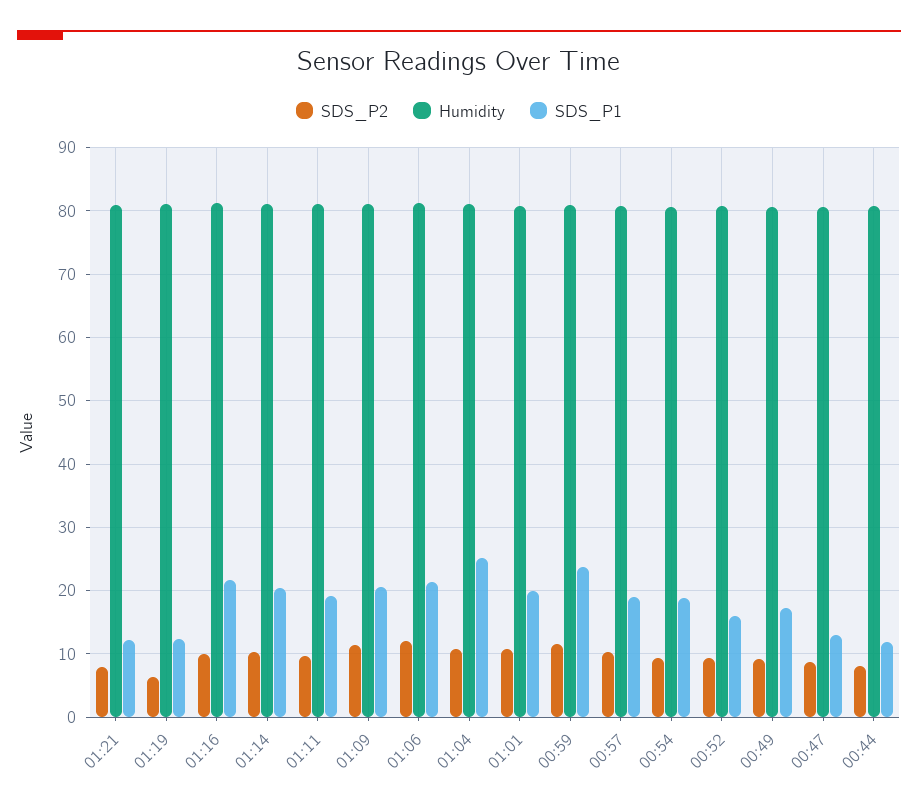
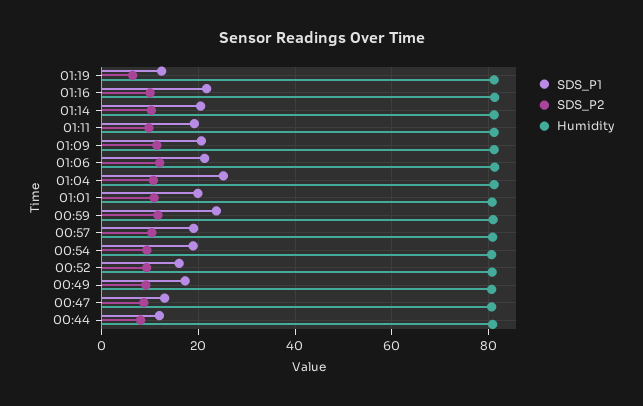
SDS_P2, 01:21: 8 -> none
Humidity, 01:21: 81 -> none
SDS_P1, 01:21: 12 -> none

